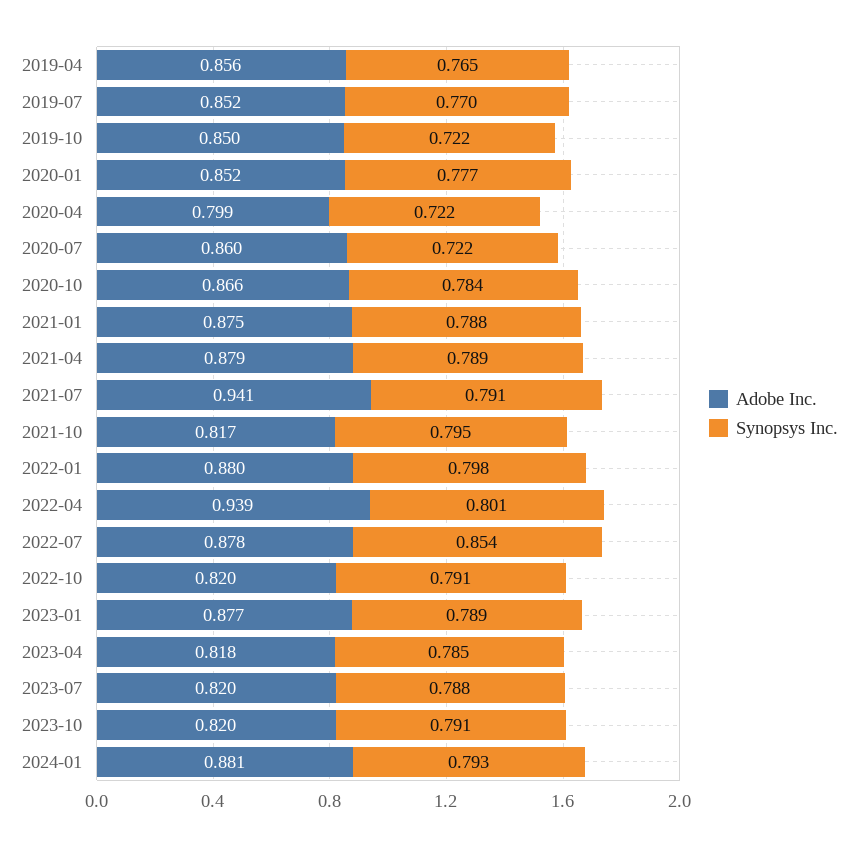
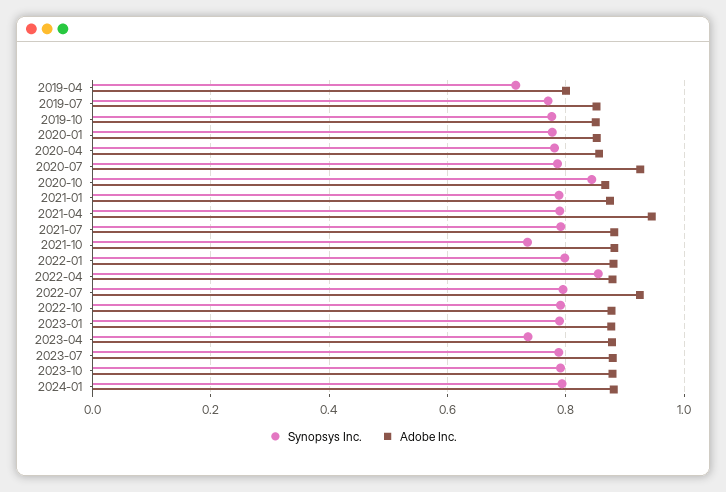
Adobe Inc., 2019-04: 0.856 -> 0.8
Synopsys Inc., 2019-04: 0.765 -> 0.72
Synopsys Inc., 2019-10: 0.722 -> 0.78
Adobe Inc., 2020-04: 0.799 -> 0.86
Synopsys Inc., 2020-04: 0.722 -> 0.78
Adobe Inc., 2020-07: 0.86 -> 0.92
Synopsys Inc., 2020-07: 0.722 -> 0.78
Synopsys Inc., 2020-10: 0.784 -> 0.84
Adobe Inc., 2021-04: 0.879 -> 0.94
Adobe Inc., 2021-07: 0.941 -> 0.88
Adobe Inc., 2021-10: 0.817 -> 0.88
Synopsys Inc., 2021-10: 0.795 -> 0.74
Adobe Inc., 2022-04: 0.939 -> 0.88
Synopsys Inc., 2022-04: 0.801 -> 0.86
Adobe Inc., 2022-07: 0.878 -> 0.92
Synopsys Inc., 2022-07: 0.854 -> 0.8
Adobe Inc., 2022-10: 0.82 -> 0.88
Adobe Inc., 2023-04: 0.818 -> 0.88
Synopsys Inc., 2023-04: 0.785 -> 0.74
Adobe Inc., 2023-07: 0.82 -> 0.88
Adobe Inc., 2023-10: 0.82 -> 0.88

